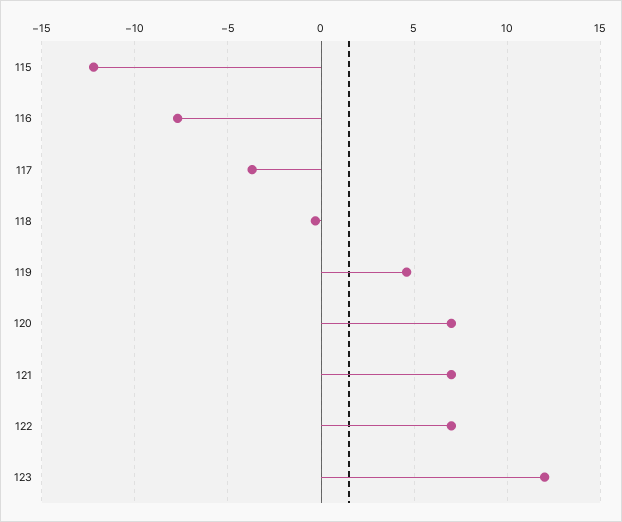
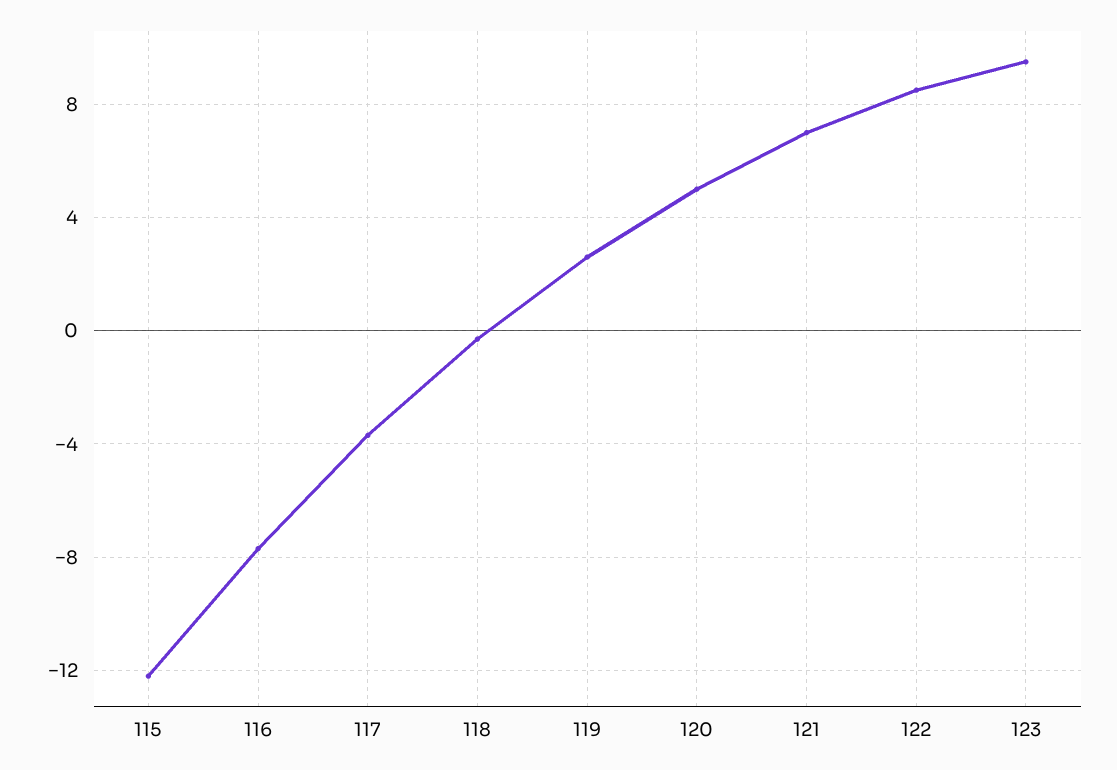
119: 4.5 -> 2.5
120: 7 -> 5
122: 7 -> 8.5
123: 12 -> 9.5

